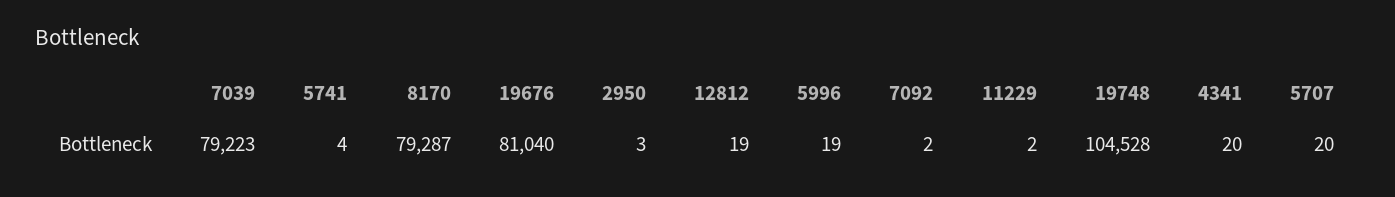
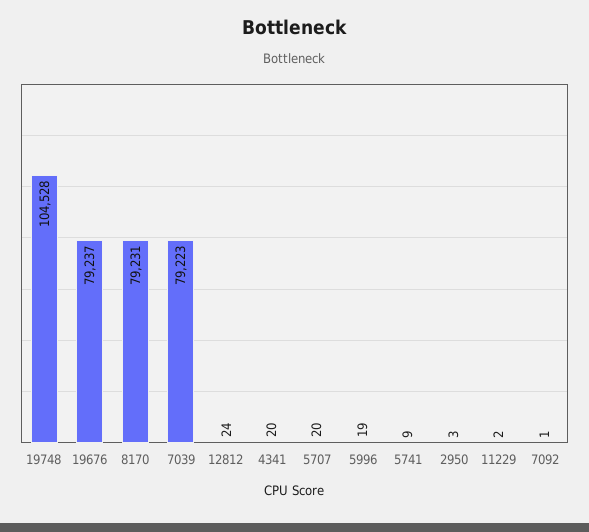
5741: 4 -> 9
8170: 79287 -> 79231
19676: 81040 -> 79237
12812: 19 -> 24
7092: 2 -> 1

